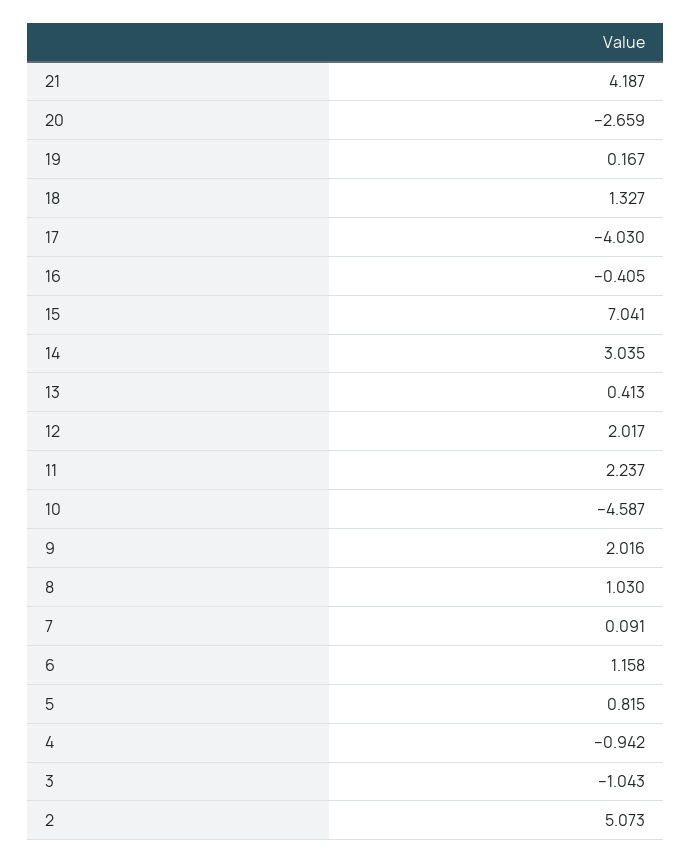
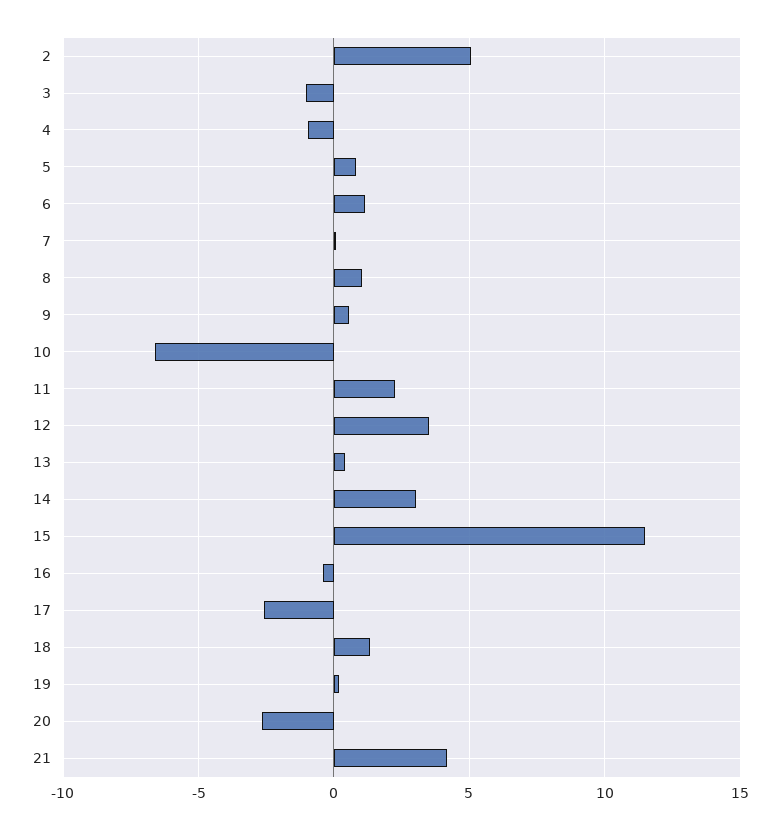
17: -4.03 -> -2.5
15: 7.041 -> 11.5
12: 2.017 -> 3.5
10: -4.587 -> -6.5
9: 2.016 -> 0.5

